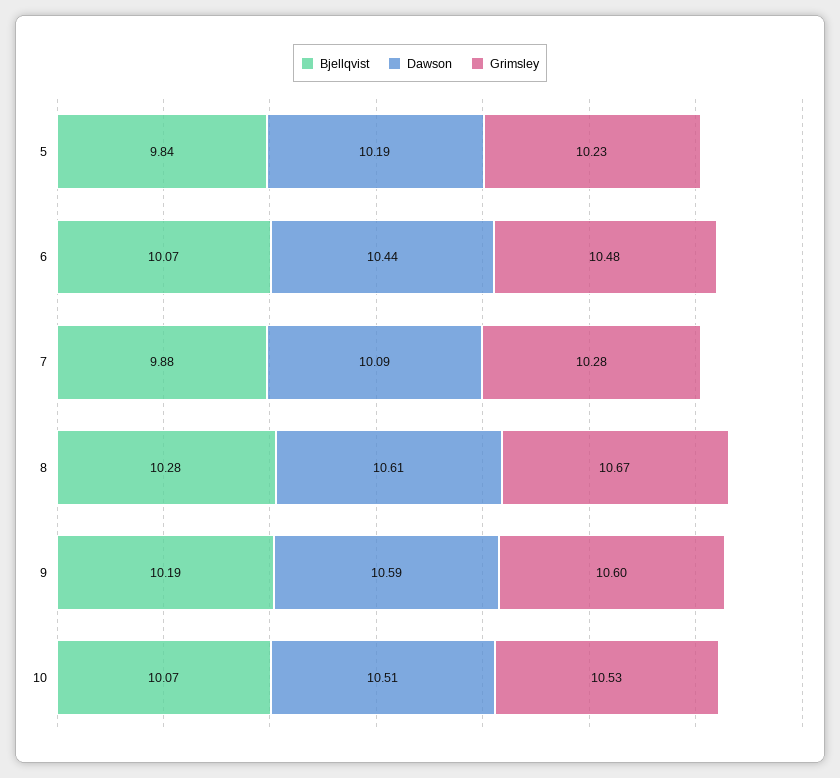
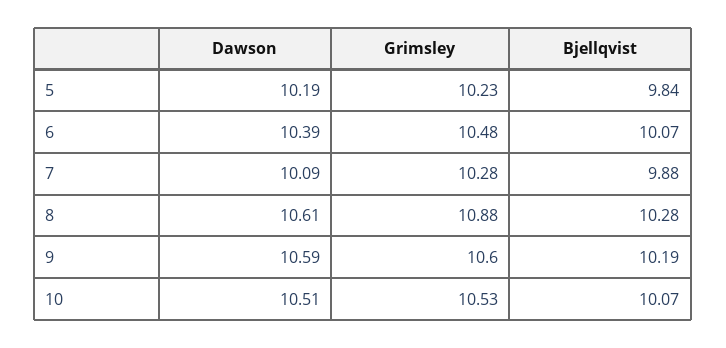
Dawson, 6: 10.44 -> 10.39
Grimsley, 8: 10.67 -> 10.88

